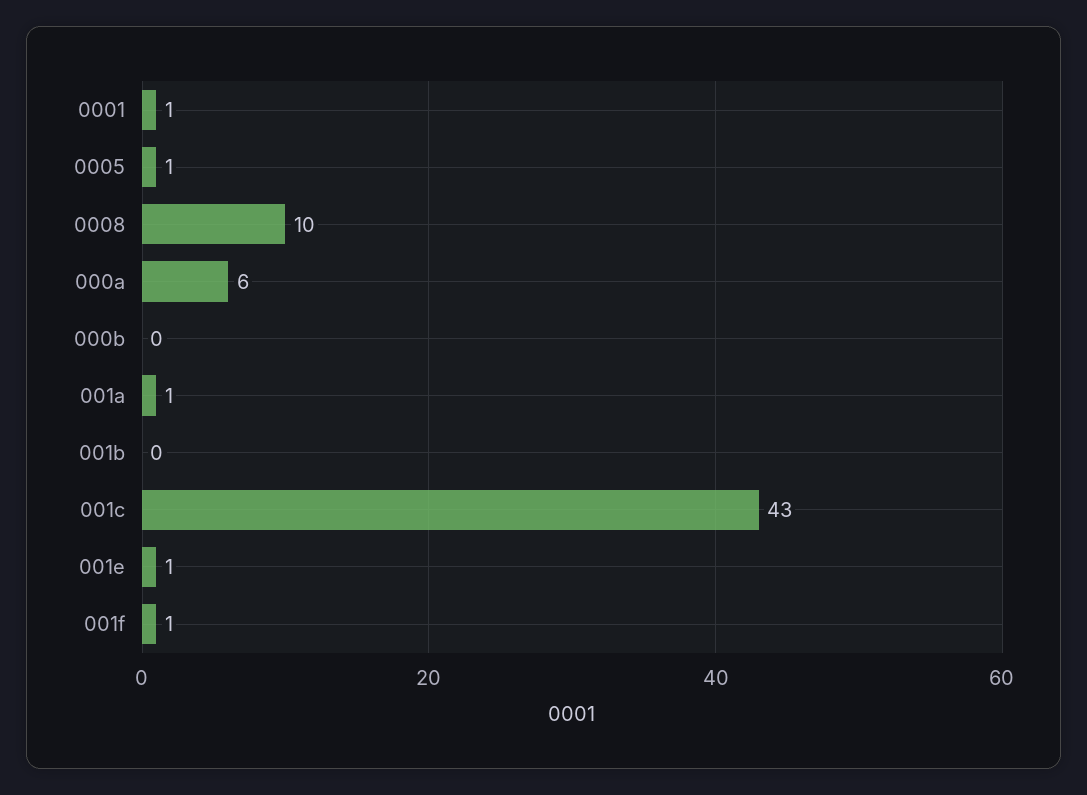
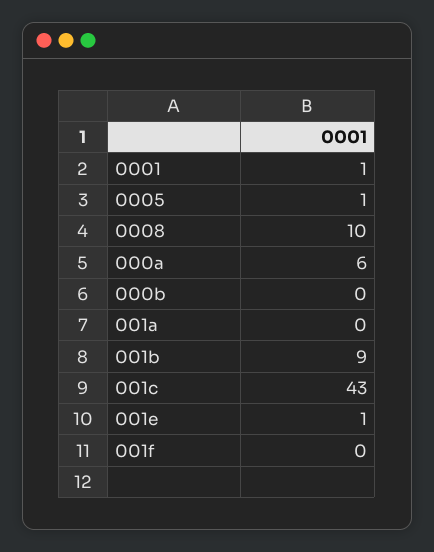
001a: 1 -> 0
001b: 0 -> 9
001f: 1 -> 0

